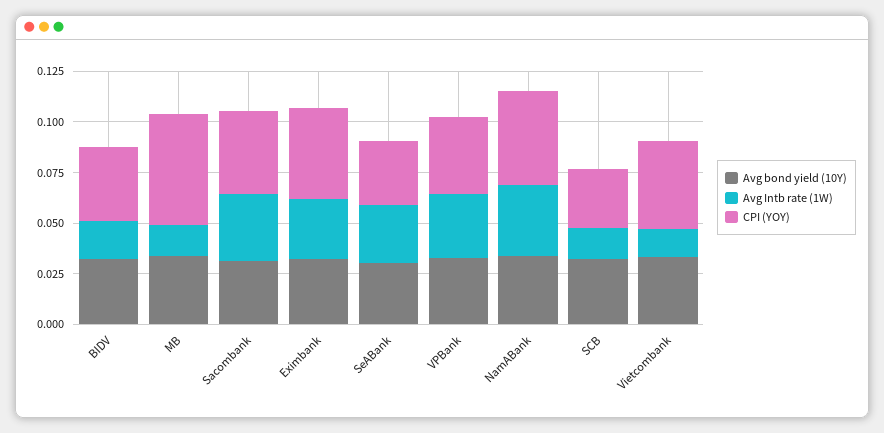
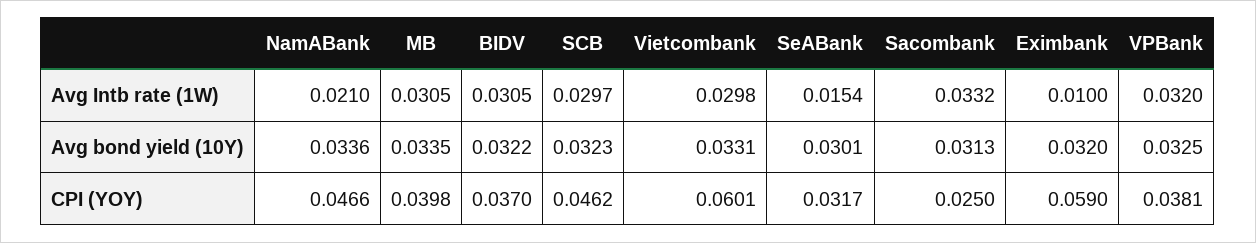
Avg Intb rate (1W), BIDV: 0.02 -> 0.0305
Avg Intb rate (1W), MB: 0.015 -> 0.0305
CPI (YOY), MB: 0.055 -> 0.0398
CPI (YOY), Sacombank: 0.04 -> 0.025
Avg Intb rate (1W), Eximbank: 0.03 -> 0.01
CPI (YOY), Eximbank: 0.045 -> 0.059
Avg Intb rate (1W), SeABank: 0.03 -> 0.0154
Avg Intb rate (1W), NamABank: 0.035 -> 0.021
Avg Intb rate (1W), SCB: 0.015 -> 0.0297
CPI (YOY), SCB: 0.03 -> 0.0462
Avg Intb rate (1W), Vietcombank: 0.015 -> 0.0298
CPI (YOY), Vietcombank: 0.045 -> 0.0601

